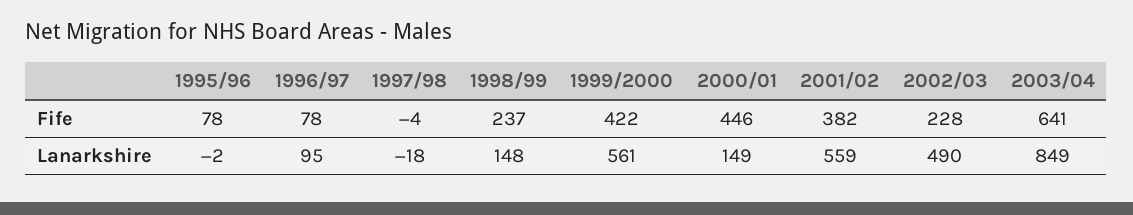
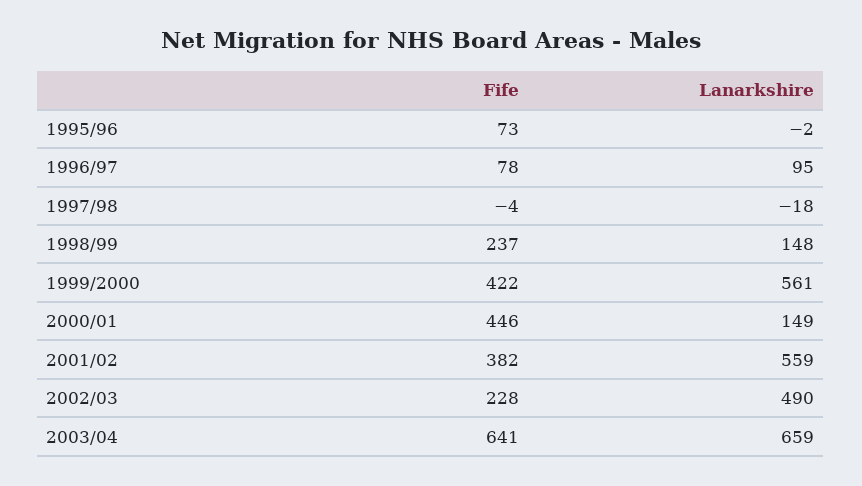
1995/96, Fife: 78 -> 73
2003/04, Lanarkshire: 849 -> 659

